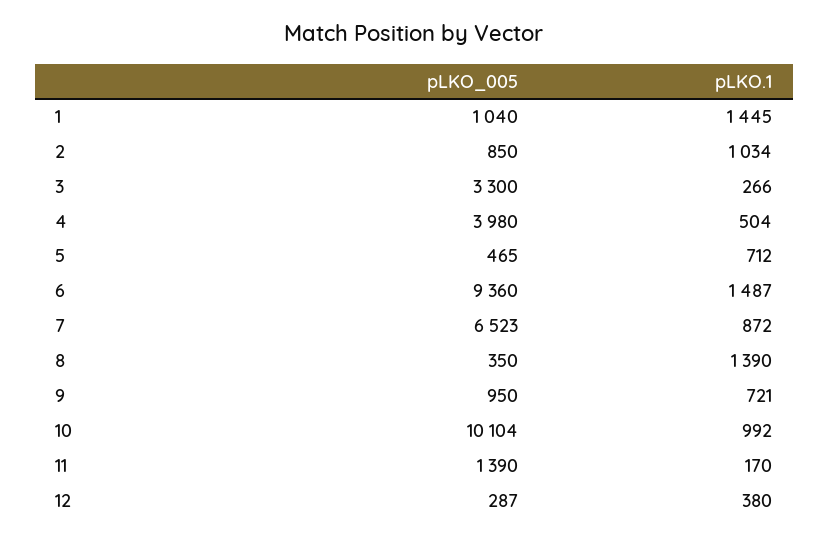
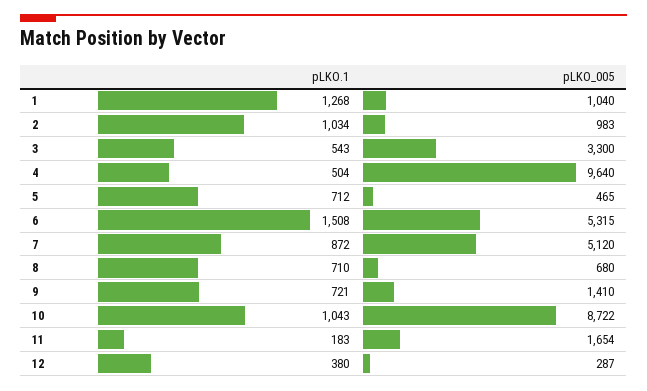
pLKO.1, 1: 1445 -> 1268
pLKO_005, 2: 850 -> 983
pLKO.1, 3: 266 -> 543
pLKO_005, 4: 3980 -> 9640
pLKO_005, 6: 9360 -> 5315
pLKO.1, 6: 1487 -> 1508
pLKO_005, 7: 6523 -> 5120
pLKO_005, 8: 350 -> 680
pLKO.1, 8: 1390 -> 710
pLKO_005, 9: 950 -> 1410
pLKO_005, 10: 10104 -> 8722
pLKO.1, 10: 992 -> 1043
pLKO_005, 11: 1390 -> 1654
pLKO.1, 11: 170 -> 183

